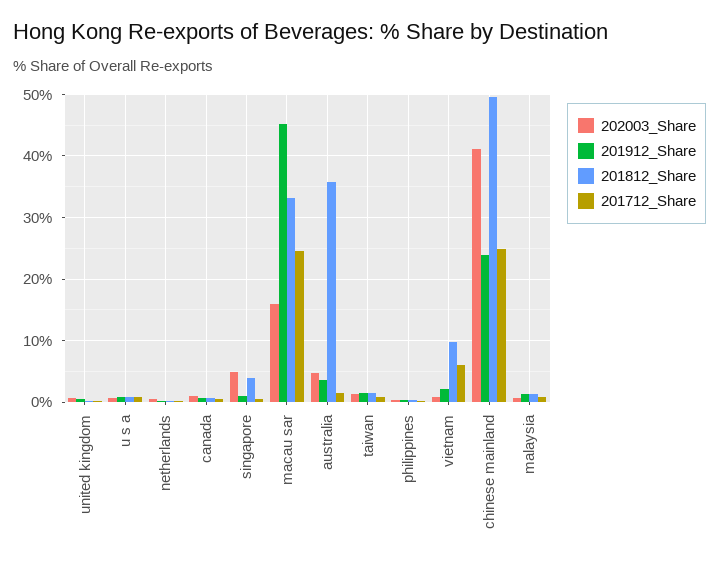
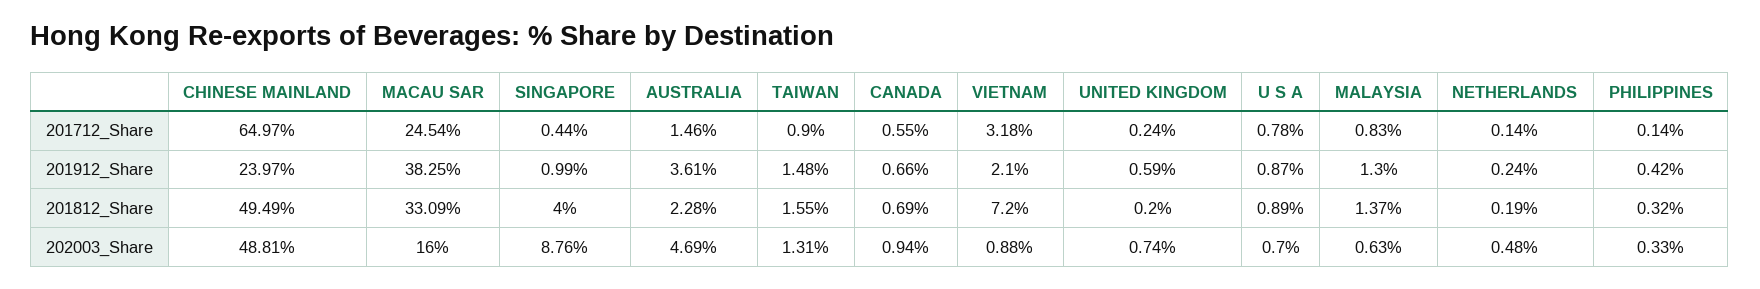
202003_Share, singapore: 5 -> 8.76
201912_Share, macau sar: 45 -> 38.25
201812_Share, australia: 36 -> 2.28
201812_Share, vietnam: 10 -> 7.2
201712_Share, vietnam: 6 -> 3.18
202003_Share, chinese mainland: 41 -> 48.81
201712_Share, chinese mainland: 25 -> 64.97

